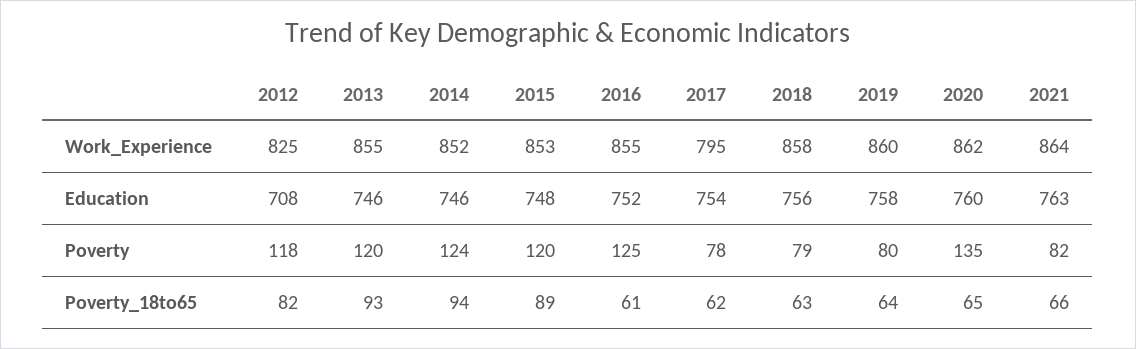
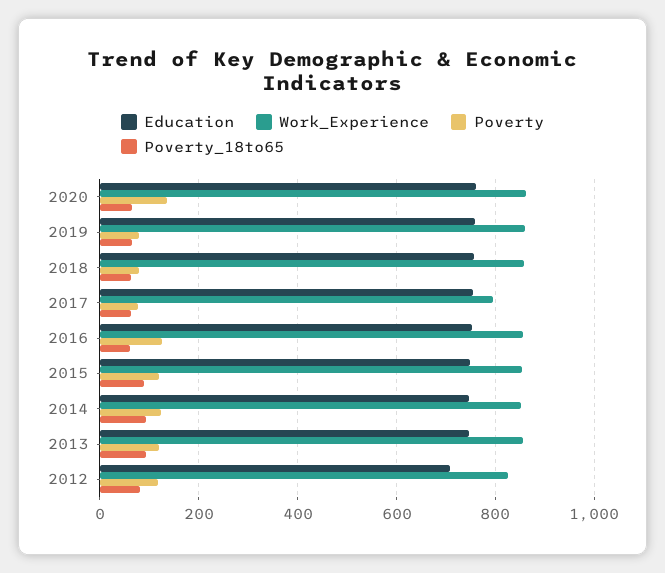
Work_Experience, 2021: 864 -> none
Education, 2021: 763 -> none
Poverty, 2021: 82 -> none
Poverty_18to65, 2021: 66 -> none

